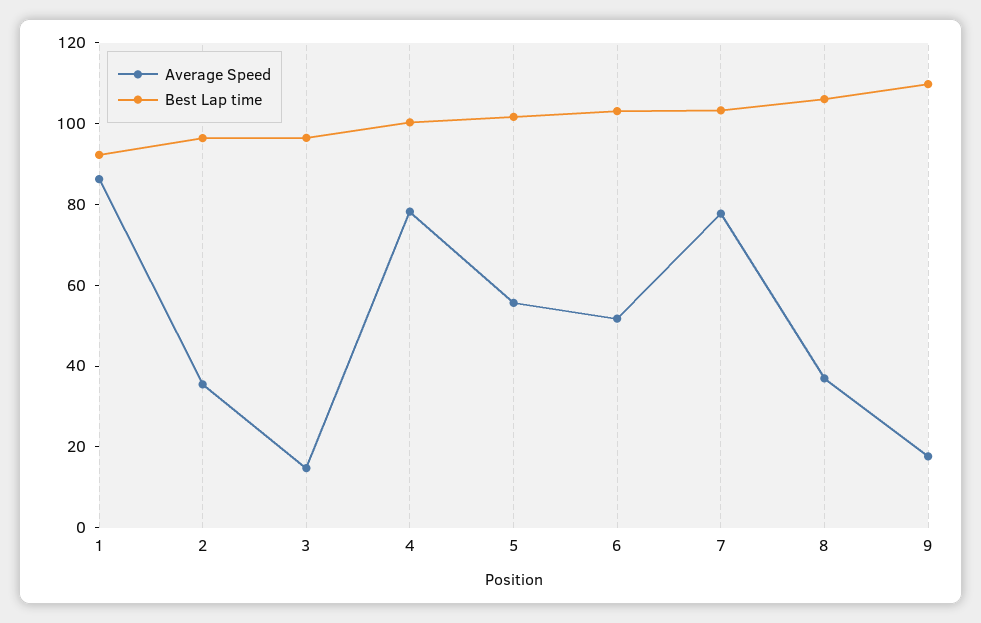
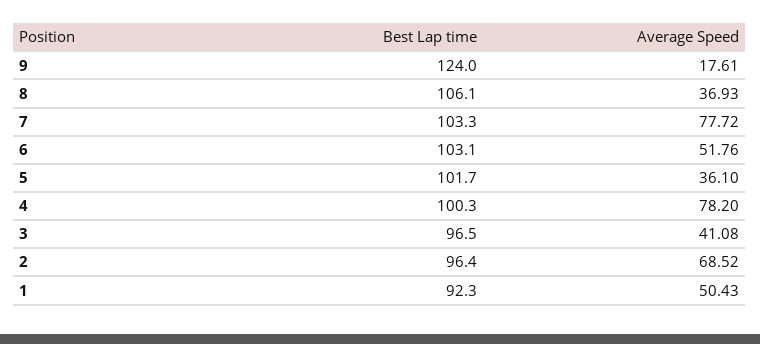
Average Speed, 1: 85 -> 50.43
Average Speed, 2: 35 -> 68.52
Average Speed, 3: 15 -> 41.08
Average Speed, 5: 55 -> 36.1
Best Lap time, 9: 110 -> 124

